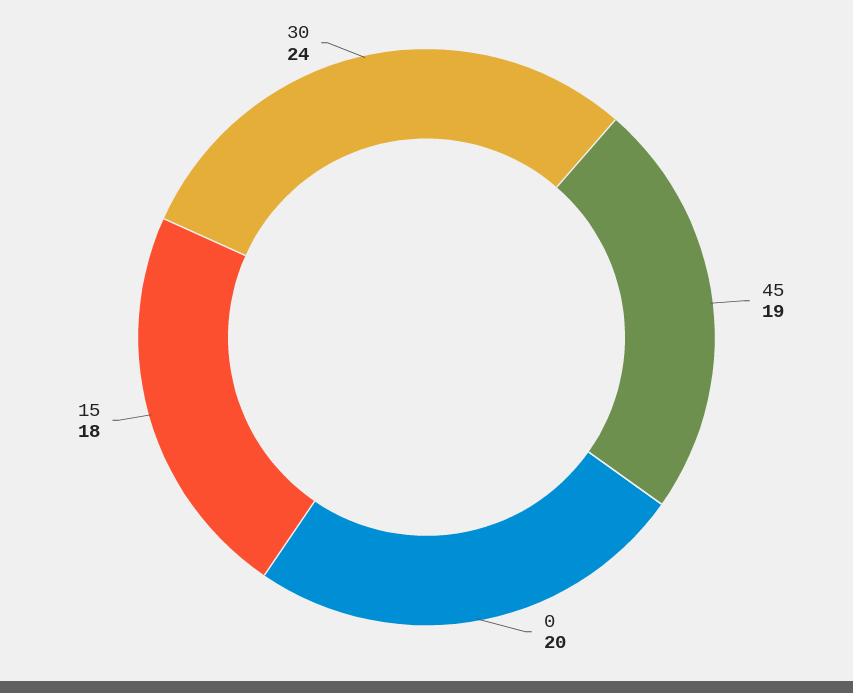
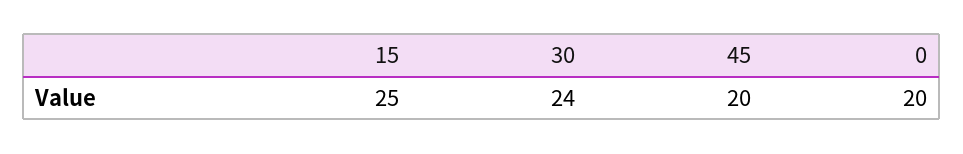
45: 19 -> 20
15: 18 -> 25

